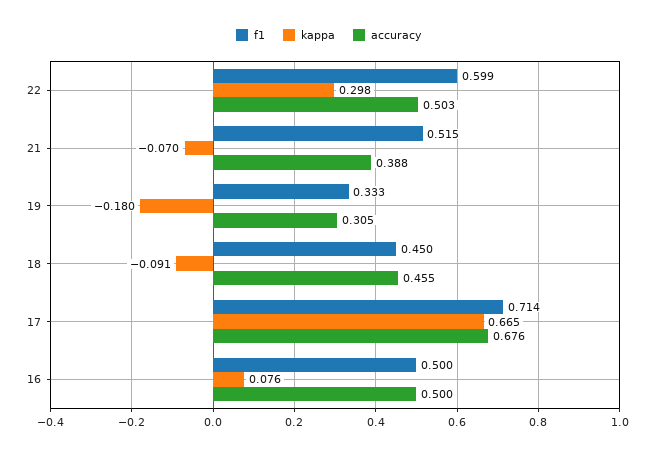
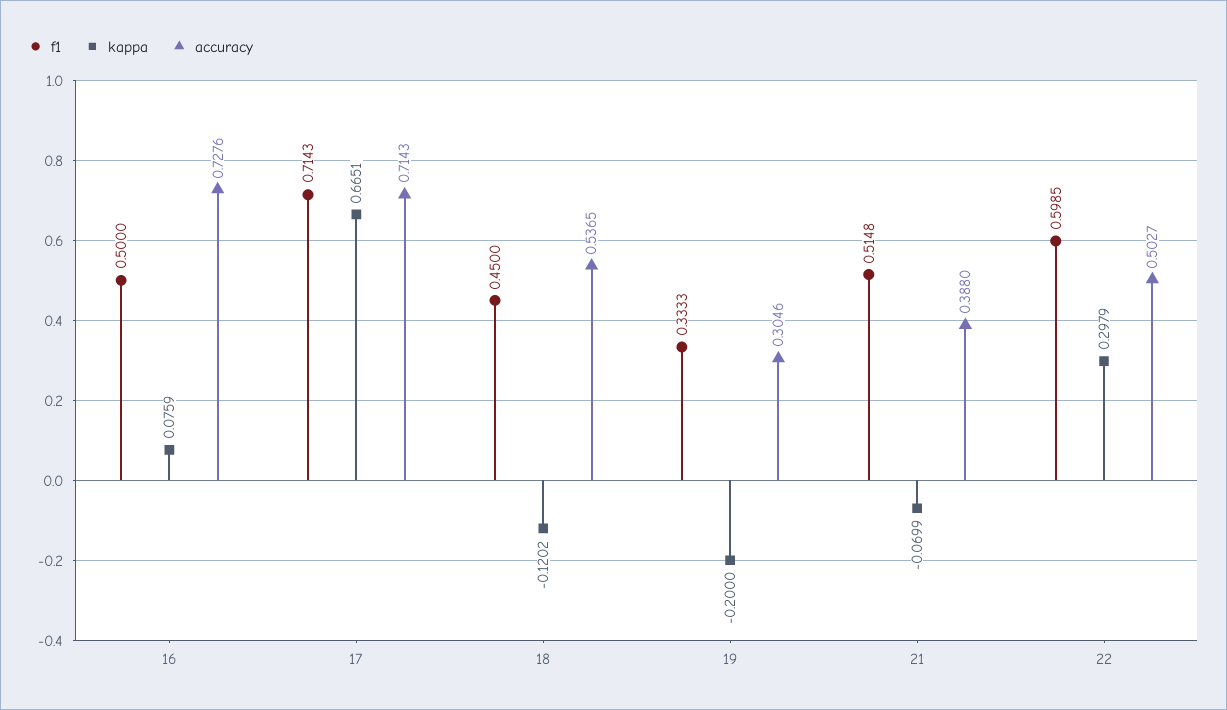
kappa, 19: -0.18 -> -0.2
kappa, 18: -0.091 -> -0.1202
accuracy, 18: 0.455 -> 0.5365
accuracy, 17: 0.676 -> 0.7143
accuracy, 16: 0.5 -> 0.7276

